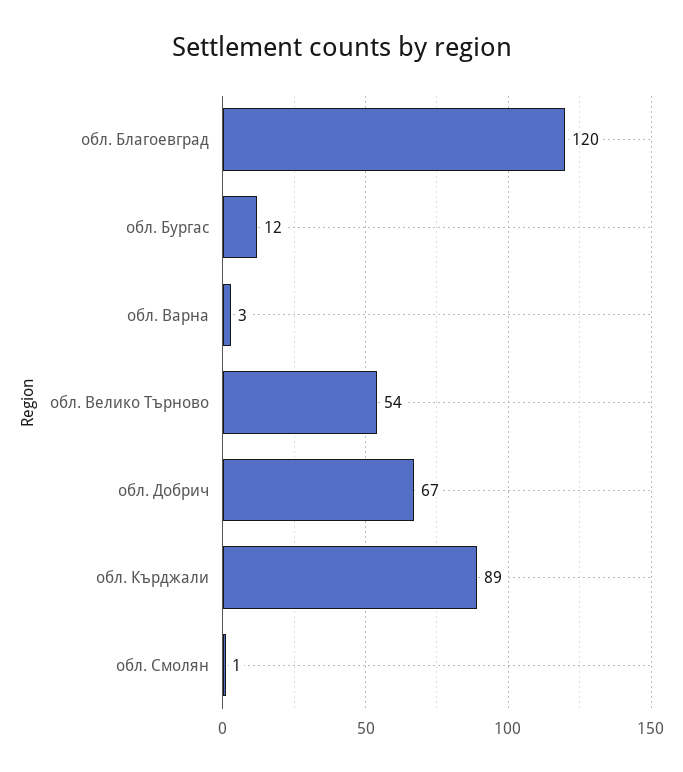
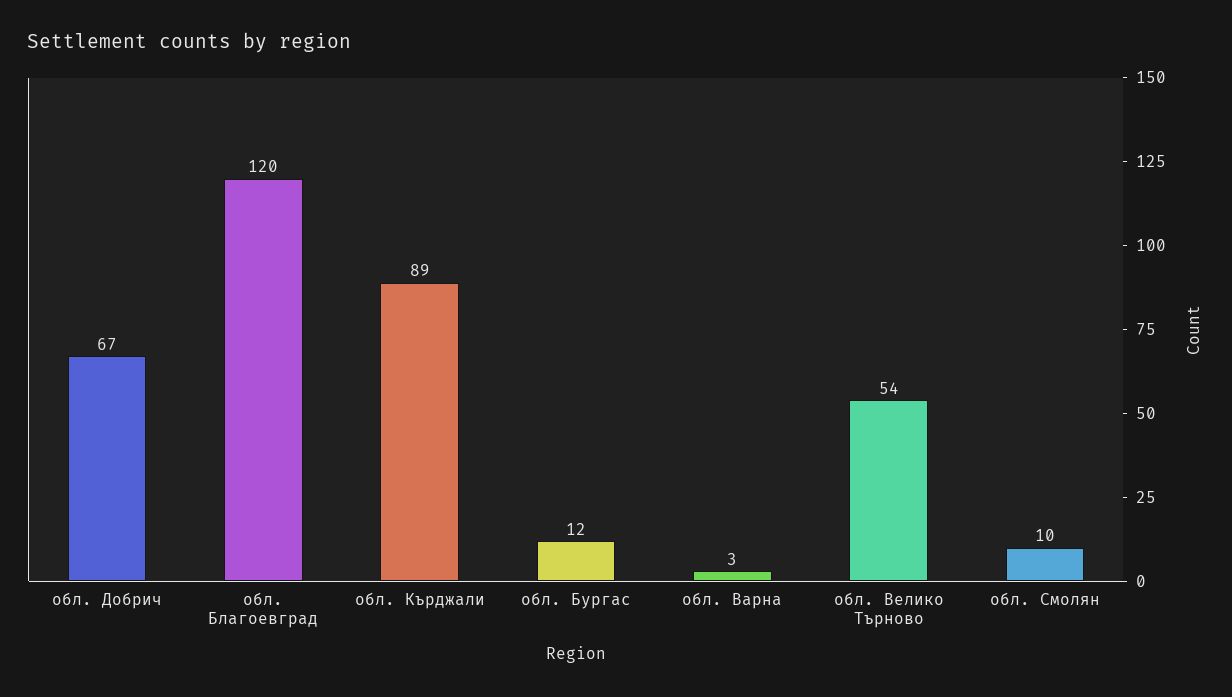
обл. Смолян: 1 -> 10

